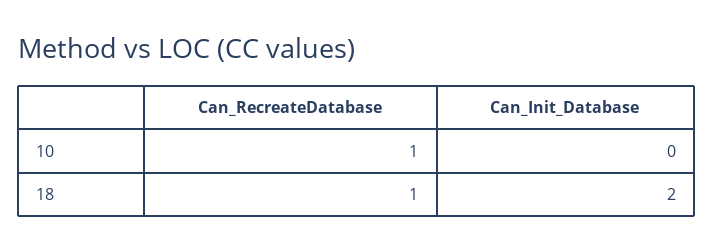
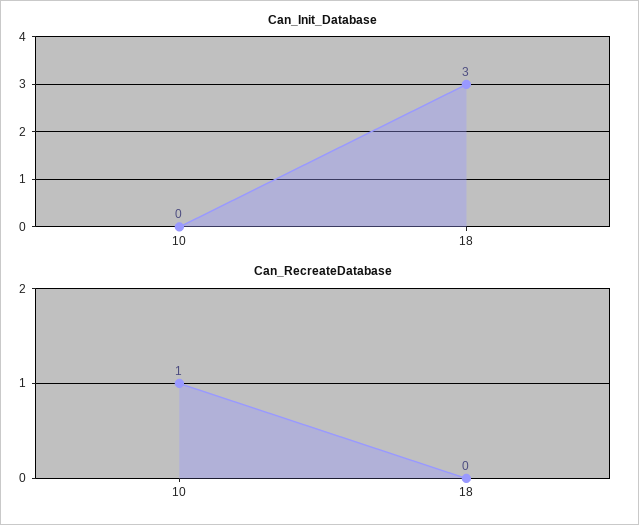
Can_RecreateDatabase, 18: 1 -> 0
Can_Init_Database, 18: 2 -> 3

